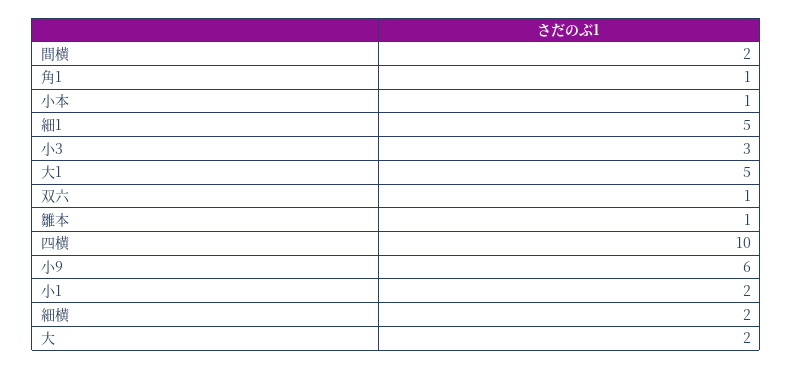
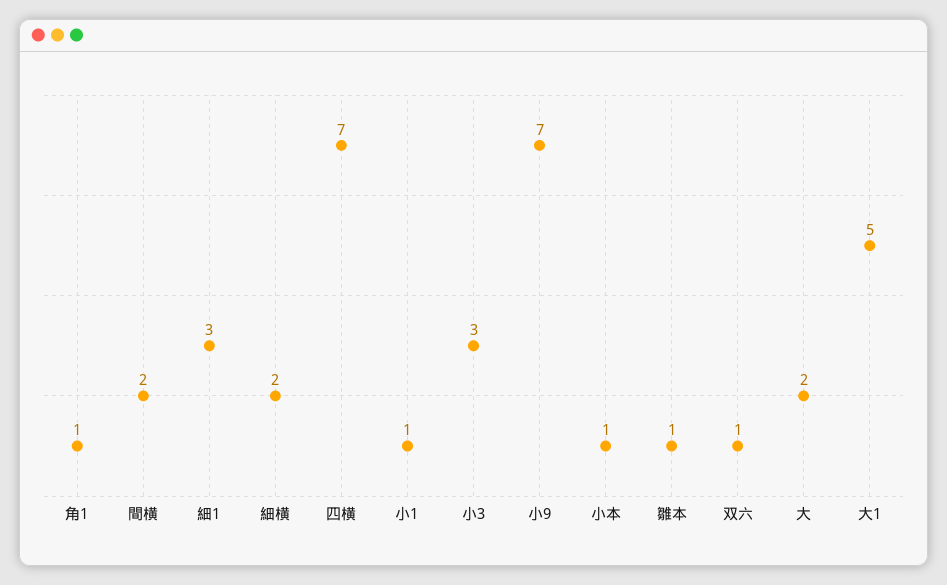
細1: 5 -> 3
四横: 10 -> 7
小9: 6 -> 7
小1: 2 -> 1

